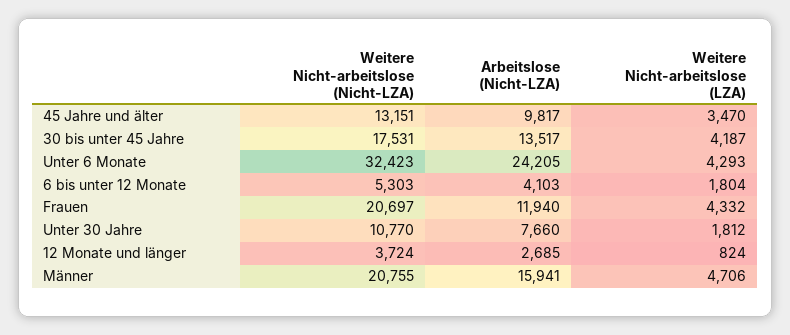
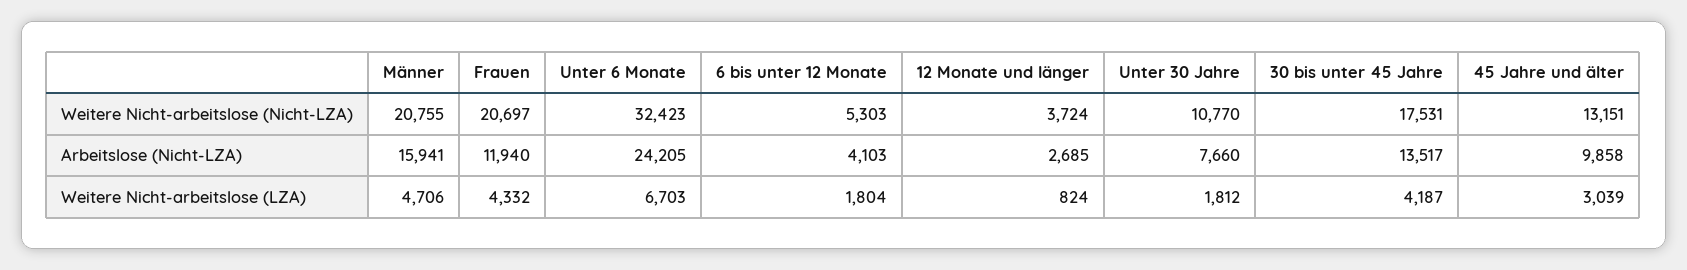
Arbeitslose (Nicht-LZA), 45 Jahre und älter: 9817 -> 9858
Weitere Nicht-arbeitslose (LZA), 45 Jahre und älter: 3470 -> 3039
Weitere Nicht-arbeitslose (LZA), Unter 6 Monate: 4293 -> 6703

